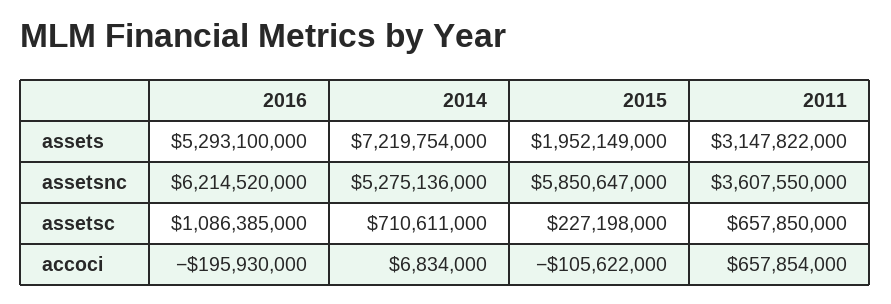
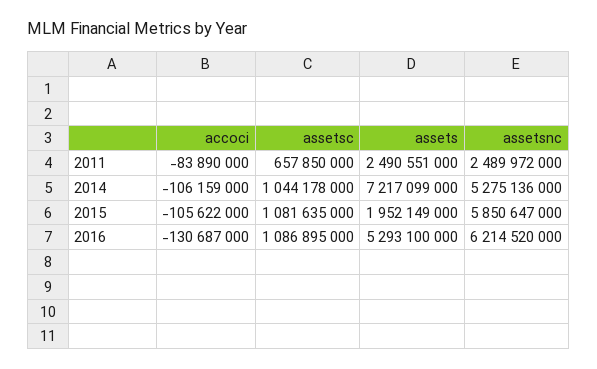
2014, assets: 7219754000 -> 7217099000
2011, assets: 3147822000 -> 2490551000
2011, assetsnc: 3607550000 -> 2489972000
2016, assetsc: 1086385000 -> 1086895000
2014, assetsc: 710611000 -> 1044178000
2015, assetsc: 227198000 -> 1081635000
2016, accoci: -195930000 -> -130687000
2014, accoci: 6834000 -> -106159000
2011, accoci: 657854000 -> -83890000

